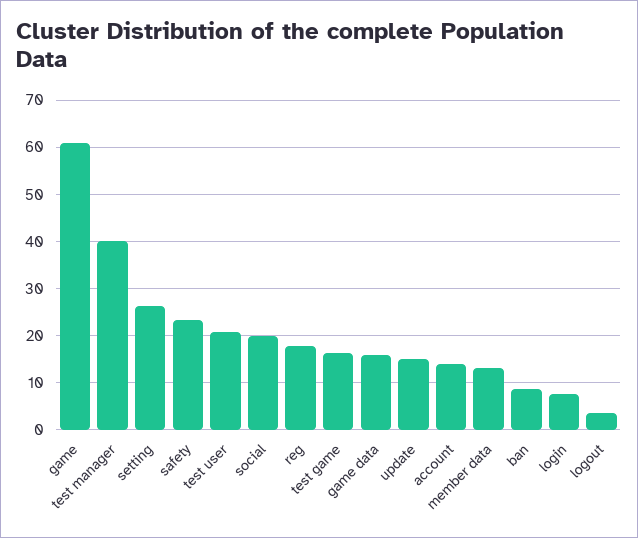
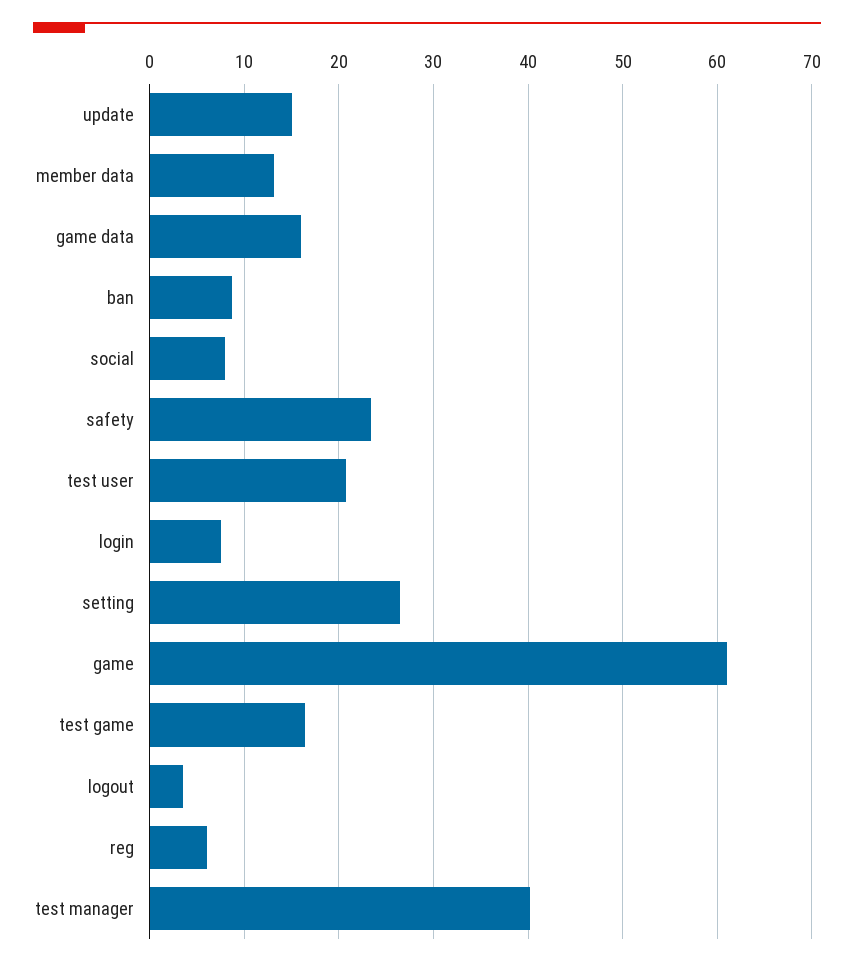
social: 20 -> 8
reg: 18 -> 6
account: 14 -> none

